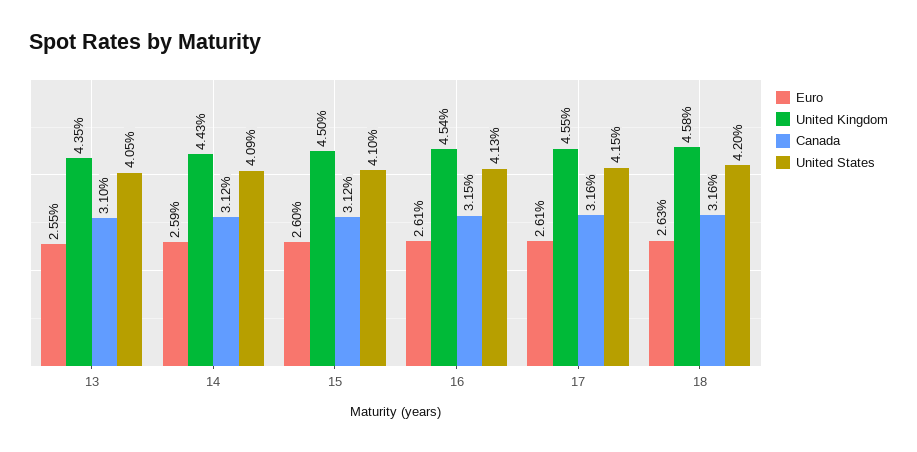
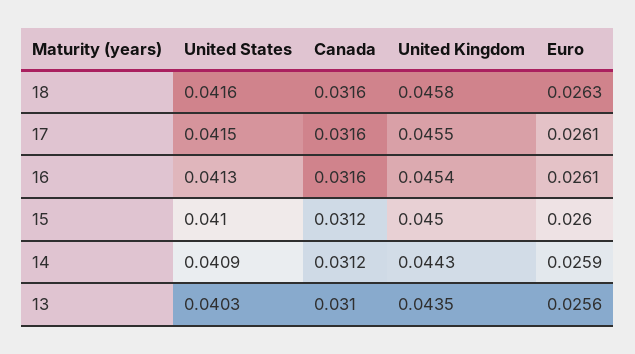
Euro, 13: 0.0255 -> 0.0256
United States, 13: 0.0405 -> 0.0403
Canada, 16: 0.0315 -> 0.0316
United States, 18: 0.042 -> 0.0416

